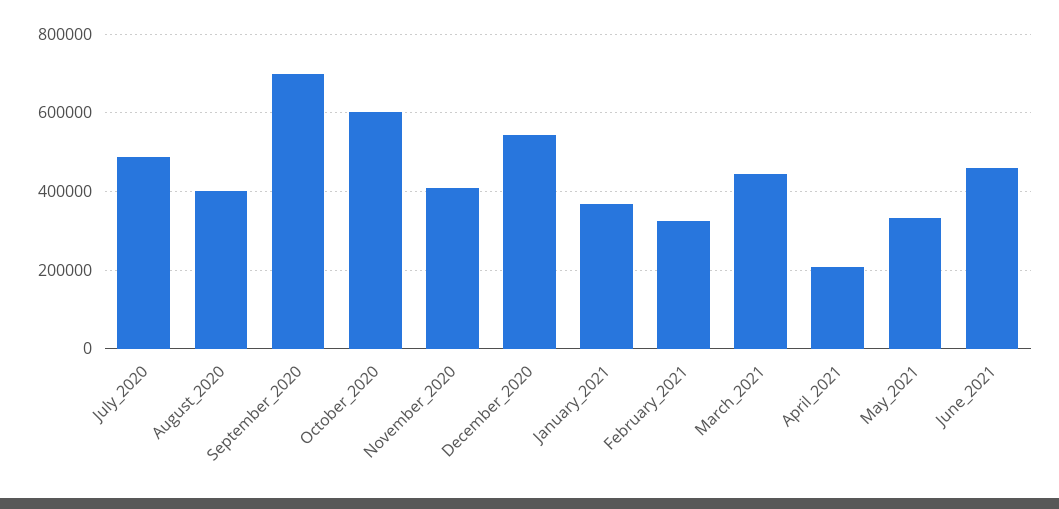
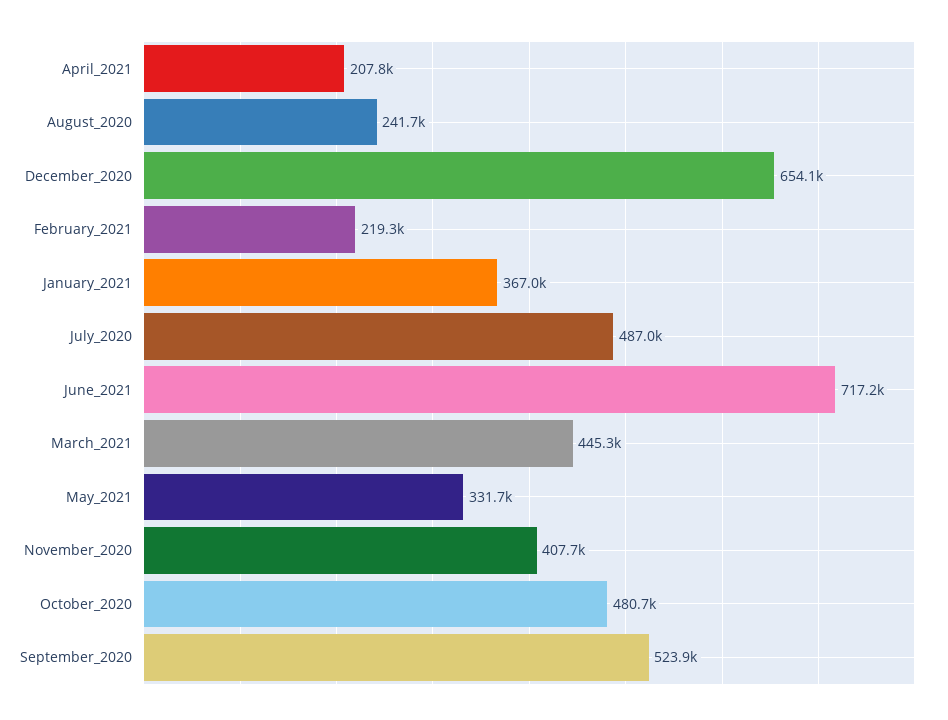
August_2020: 400000 -> 241700
September_2020: 700000 -> 523900
October_2020: 600000 -> 480700
December_2020: 540000 -> 654100
February_2021: 320000 -> 219300
June_2021: 460000 -> 717200

